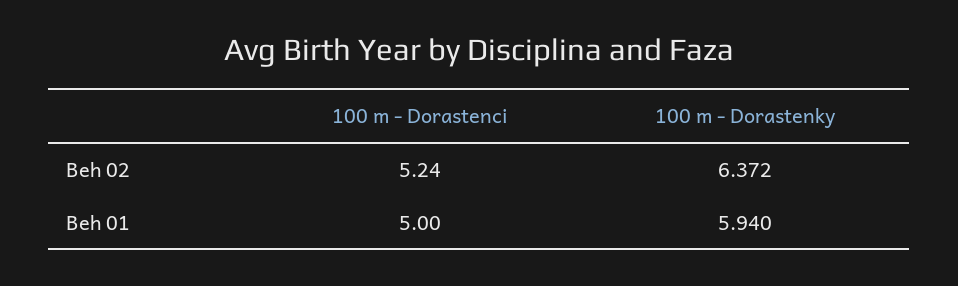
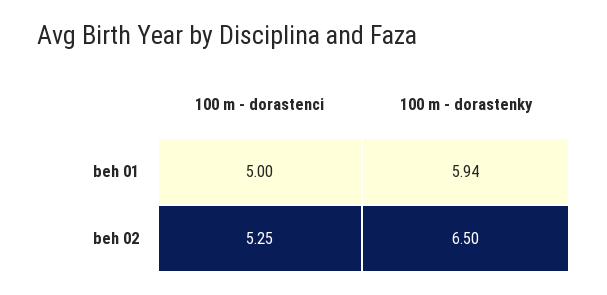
100 m - Dorastenci, Beh 02: 5.24 -> 5.25
100 m - Dorastenky, Beh 02: 6.372 -> 6.5

